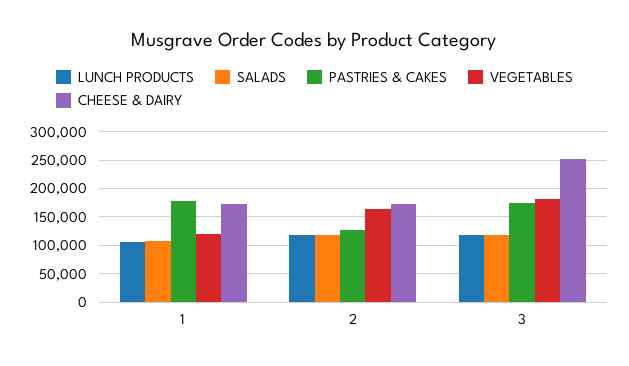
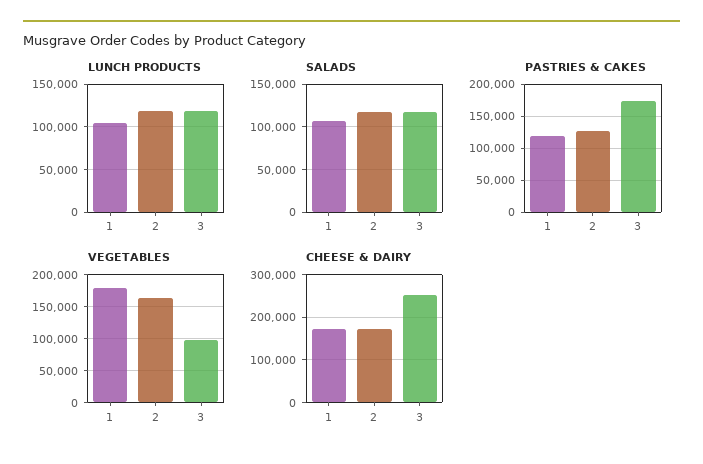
PASTRIES & CAKES, 1: 175000 -> 120000
VEGETABLES, 1: 125000 -> 180000
VEGETABLES, 3: 175000 -> 100000

